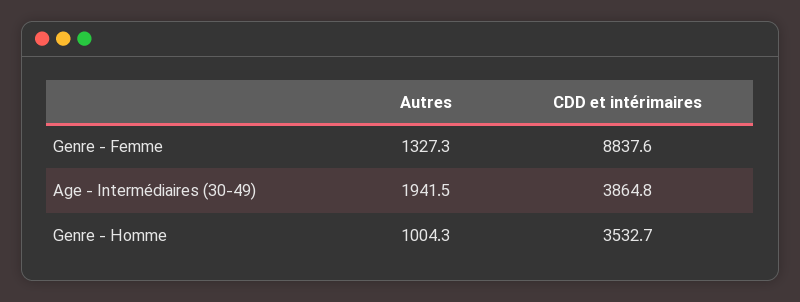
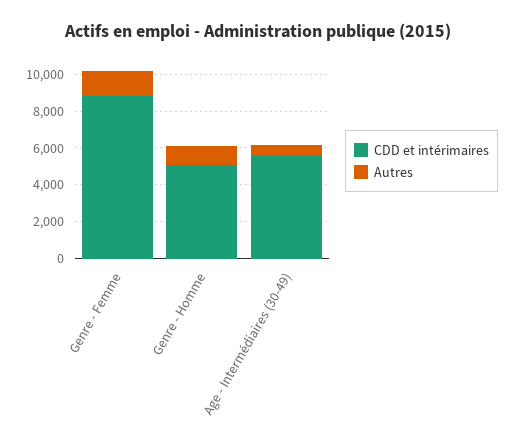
Autres, Age - Intermédiaires (30-49): 1941.5 -> 500
CDD et intérimaires, Age - Intermédiaires (30-49): 3864.8 -> 5500
CDD et intérimaires, Genre - Homme: 3532.7 -> 5000

